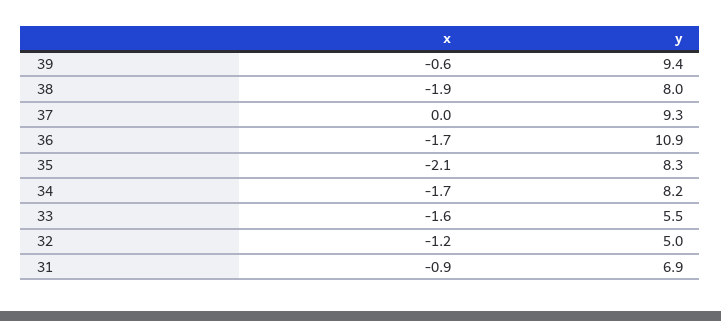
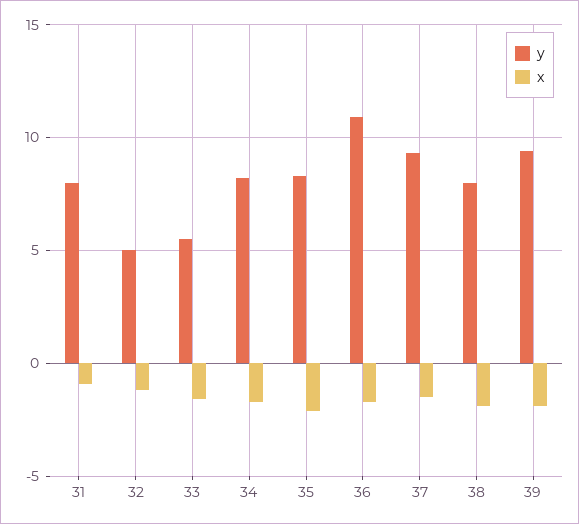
x, 39: -0.6 -> -2
x, 37: 0 -> -1.5
y, 31: 6.9 -> 8

